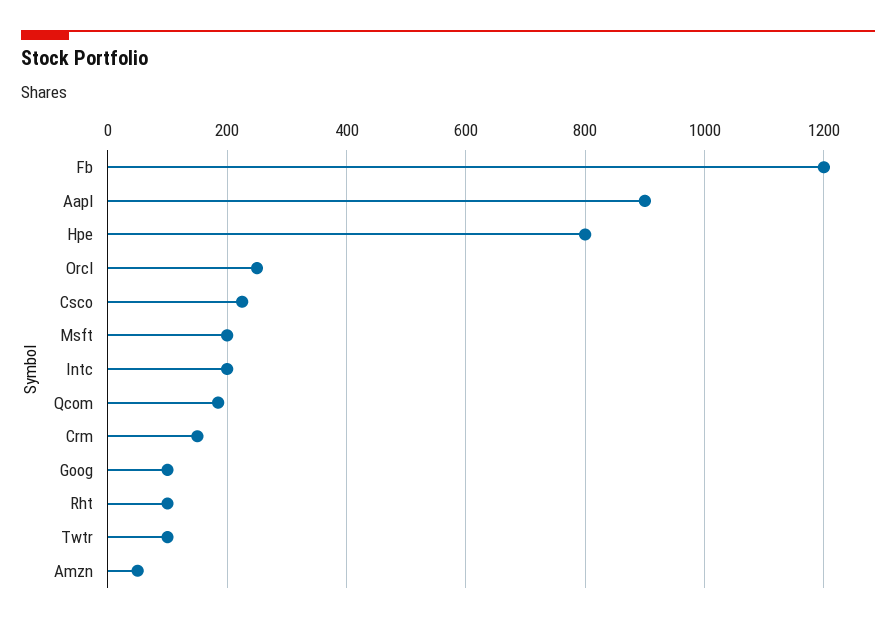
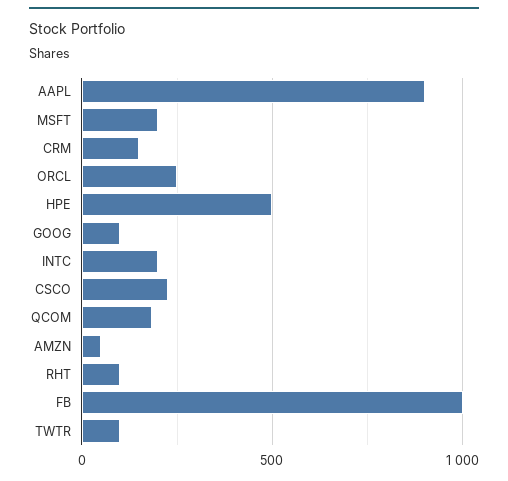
Fb: 1200 -> 1000
Hpe: 800 -> 500

